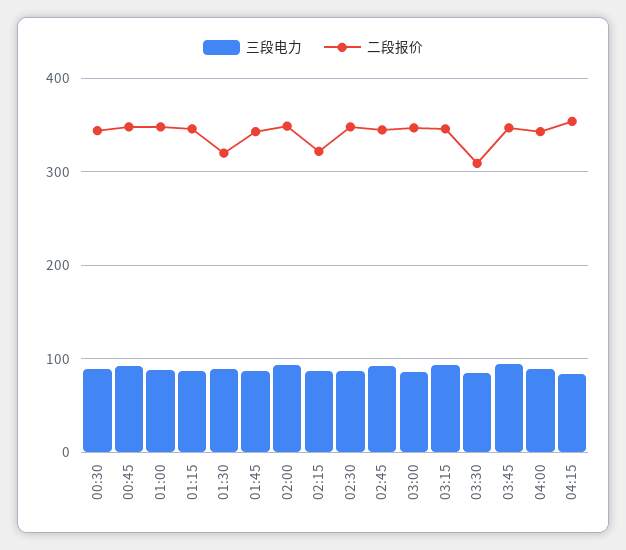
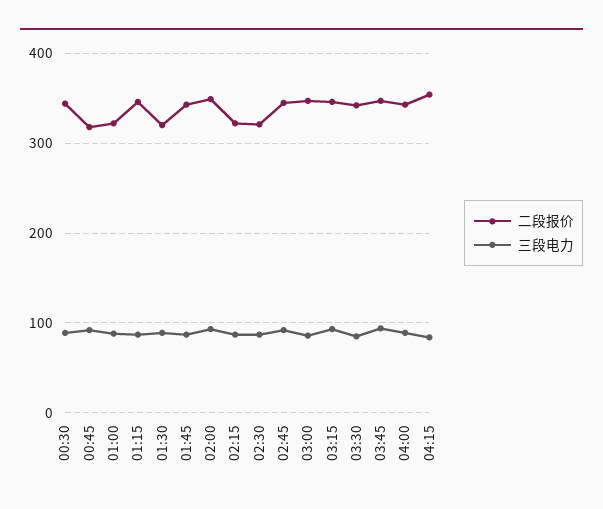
二段报价, 00:45: 350 -> 320
二段报价, 01:00: 350 -> 320
二段报价, 02:30: 350 -> 320
二段报价, 03:30: 310 -> 340

